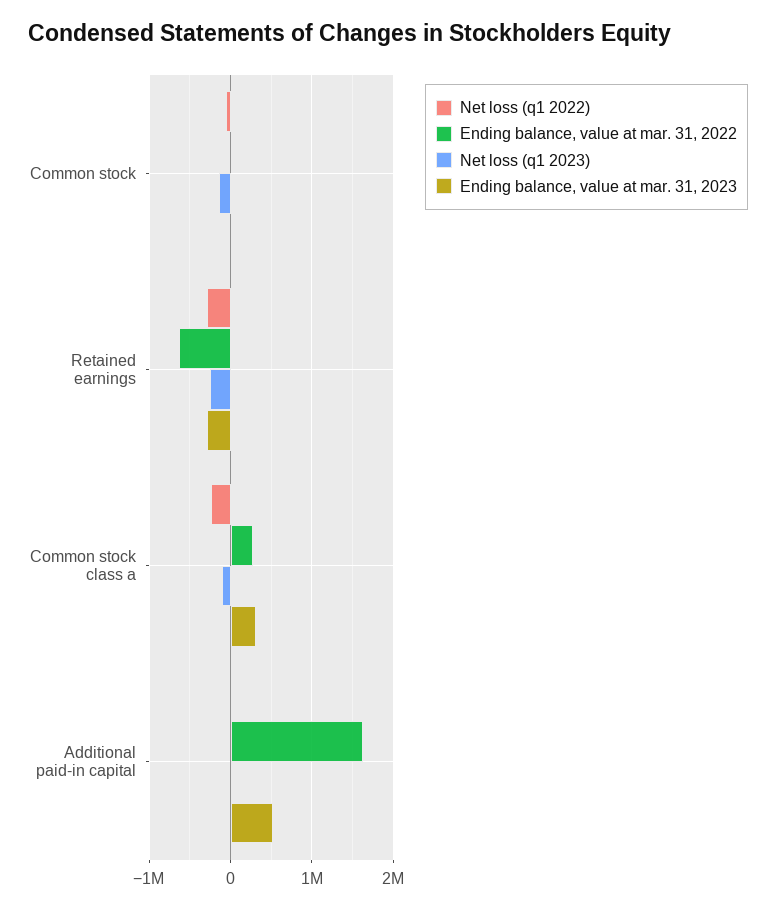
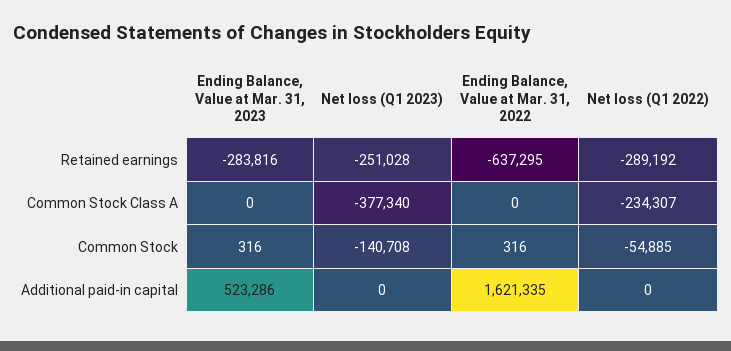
Ending balance, value at mar. 31, 2022, Common stock class a: 300000 -> 0
Net loss (q1 2023), Common stock class a: -100000 -> -377340
Ending balance, value at mar. 31, 2023, Common stock class a: 300000 -> 0

